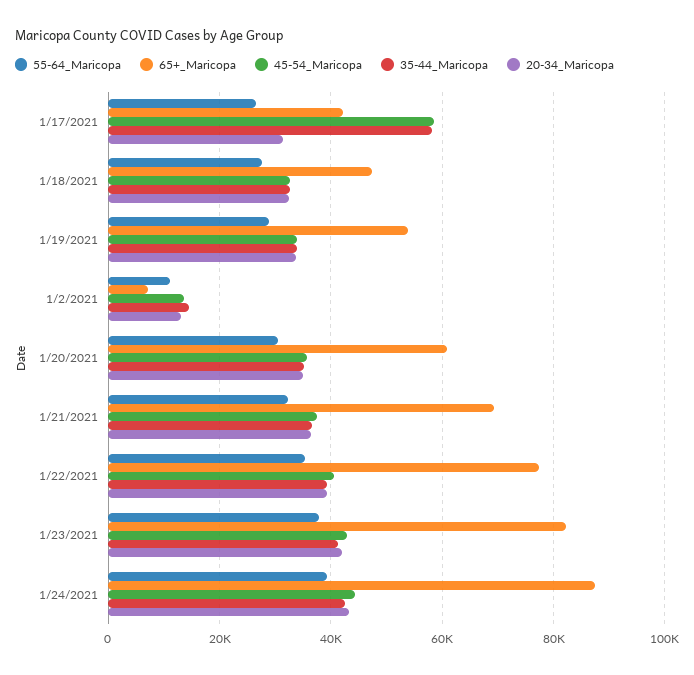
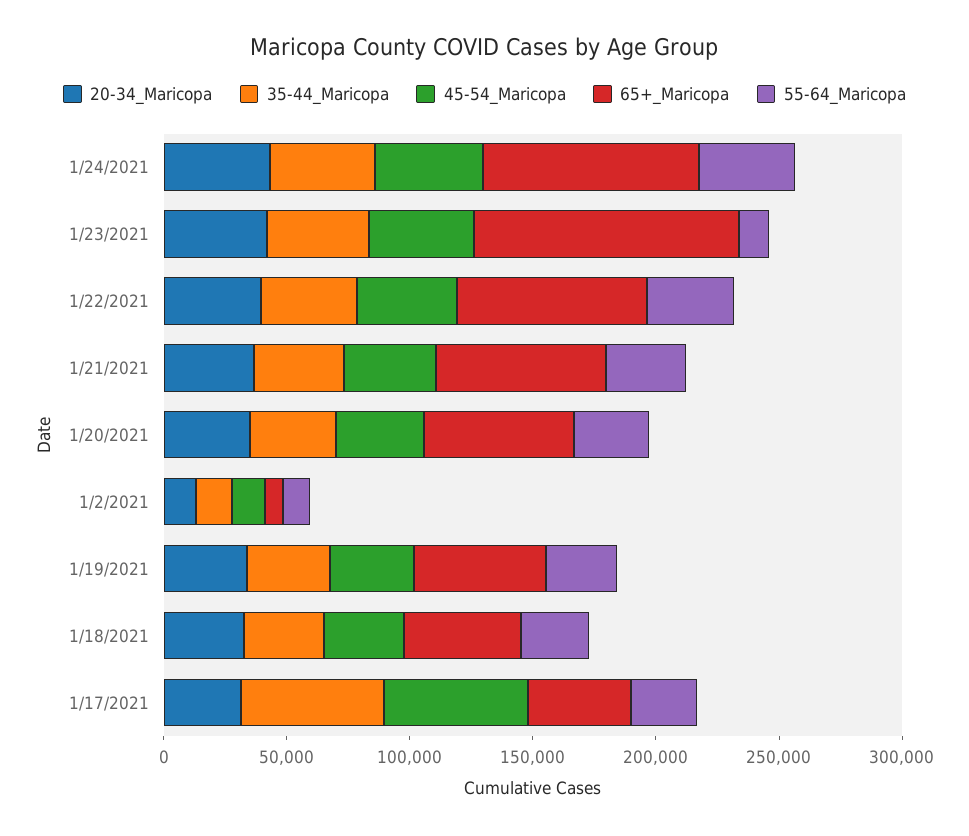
55-64_Maricopa, 1/23/2021: 38000 -> 10000
65+_Maricopa, 1/23/2021: 82000 -> 110000

